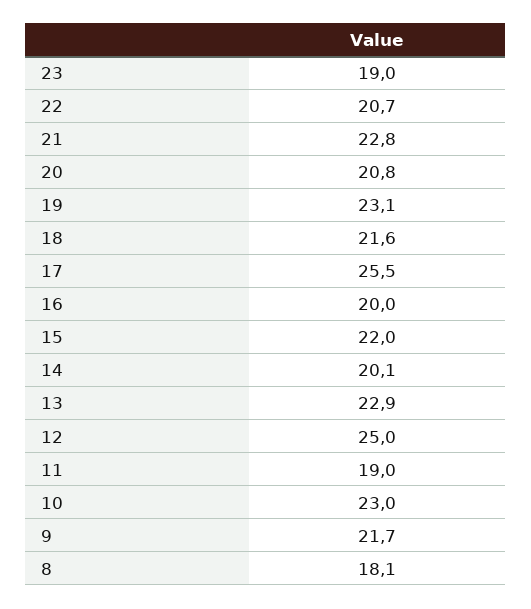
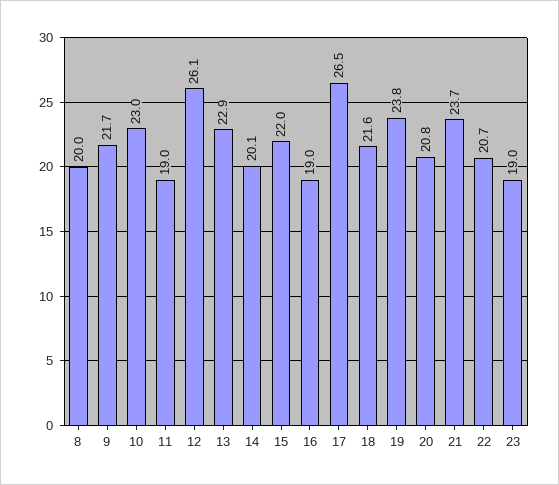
21: 22.8 -> 23.7
19: 23.1 -> 23.8
17: 25.5 -> 26.5
16: 20 -> 19
12: 25 -> 26.1
8: 18.1 -> 20

